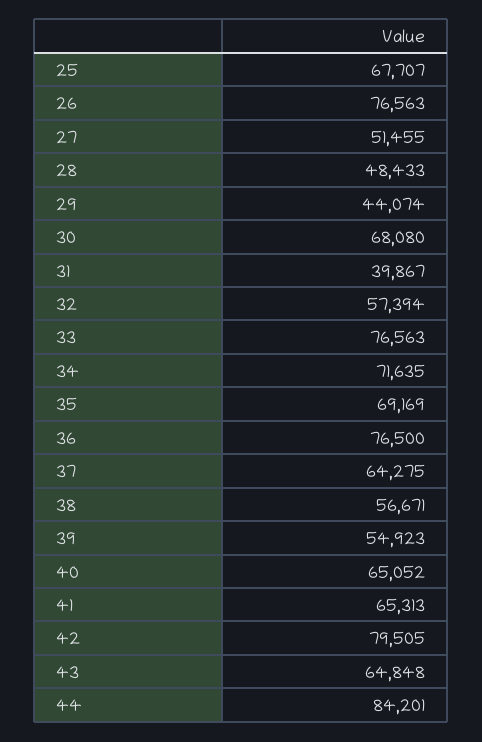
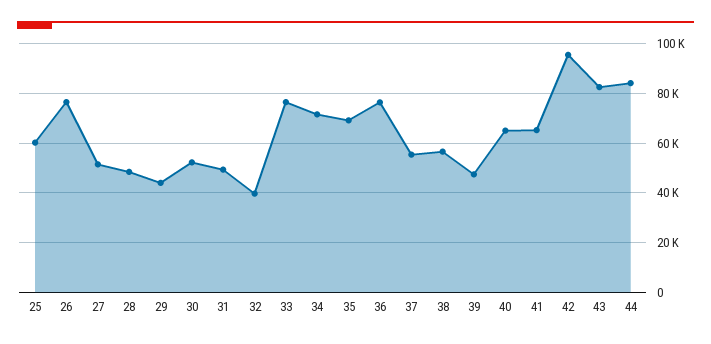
25: 67707 -> 60000
30: 68080 -> 52500
31: 39867 -> 50000
32: 57394 -> 40000
37: 64275 -> 55000
39: 54923 -> 47500
42: 79505 -> 95000
43: 64848 -> 82500

